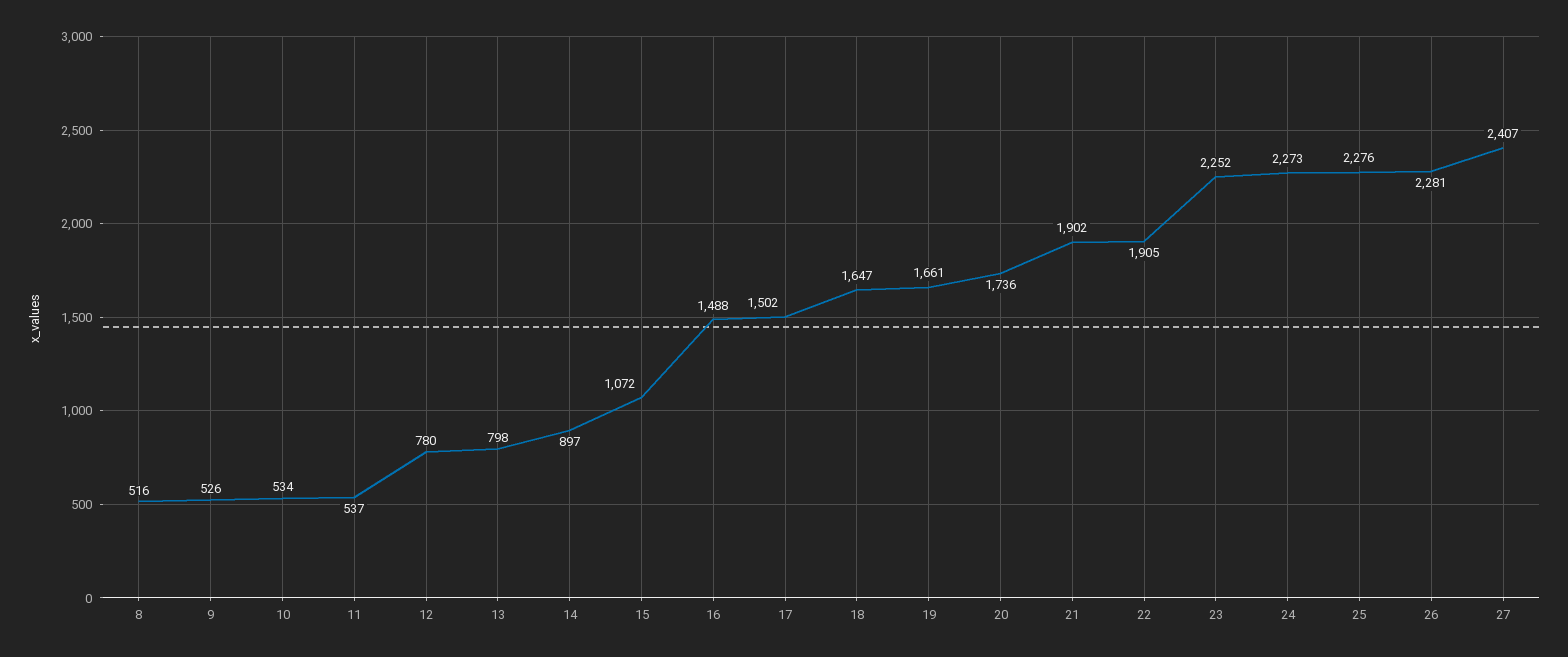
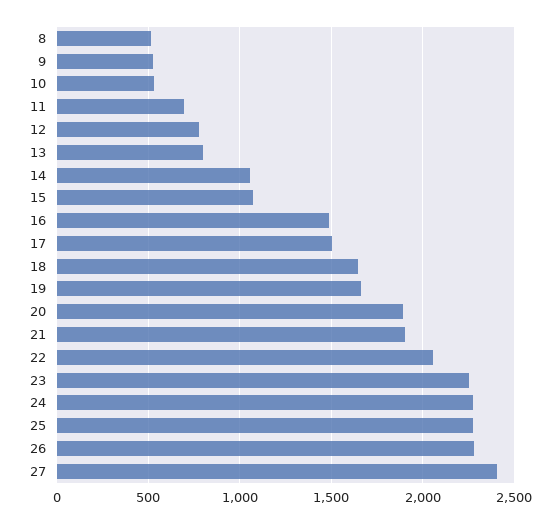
11: 537 -> 700
14: 897 -> 1050
20: 1736 -> 1900
22: 1905 -> 2050

